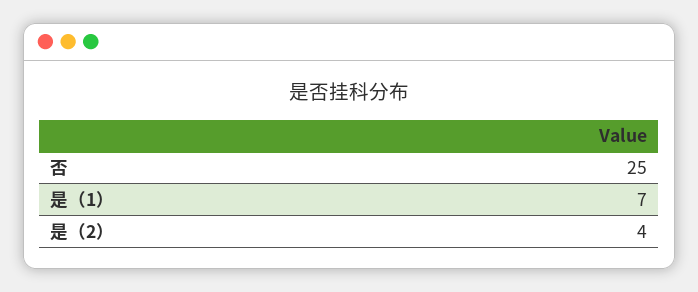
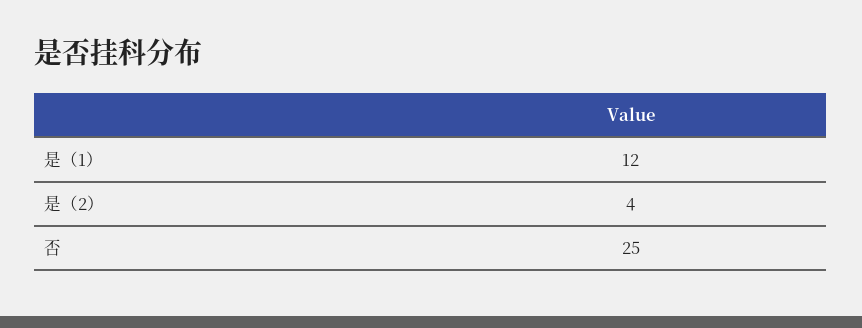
是（1）: 7 -> 12

